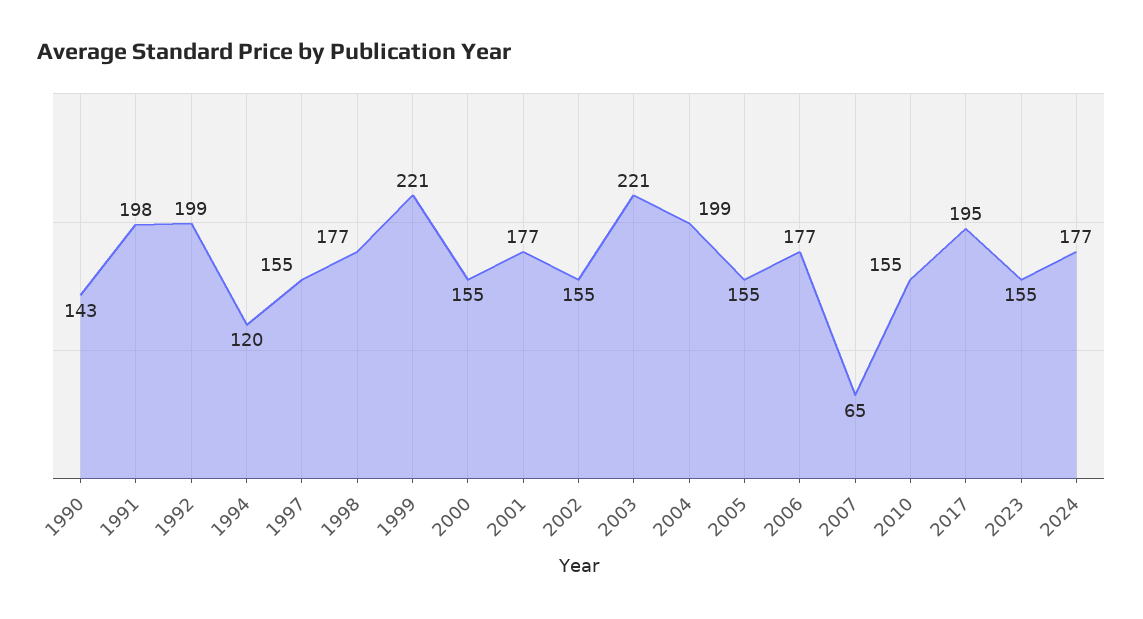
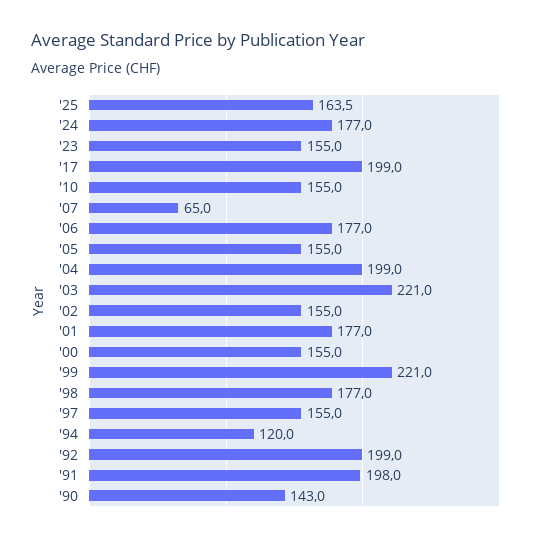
2017: 195 -> 199
'25: none -> 163.5

